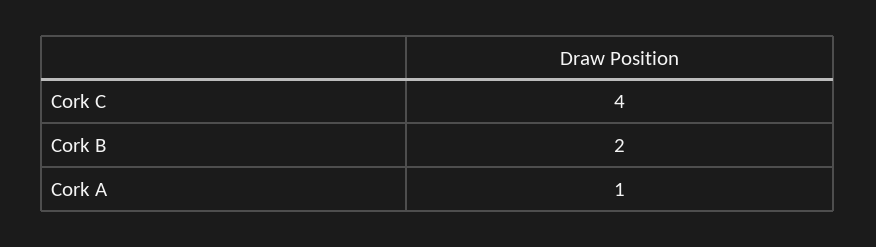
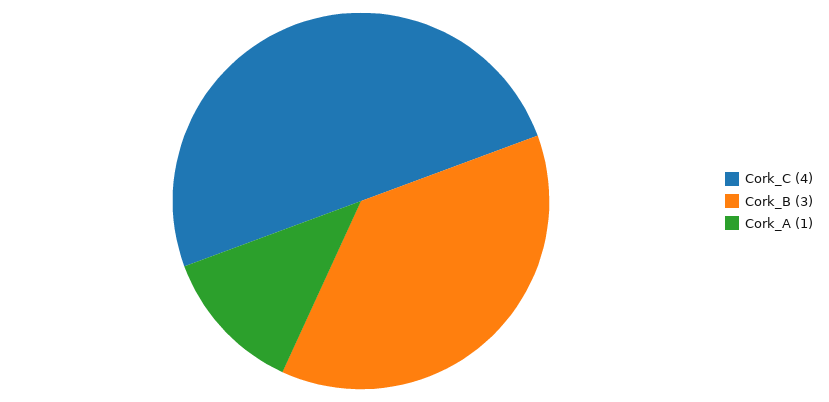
Cork B: 2 -> 3

